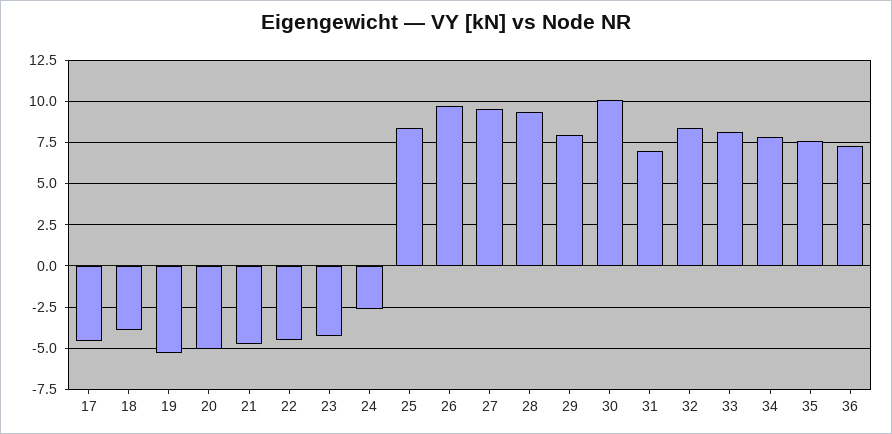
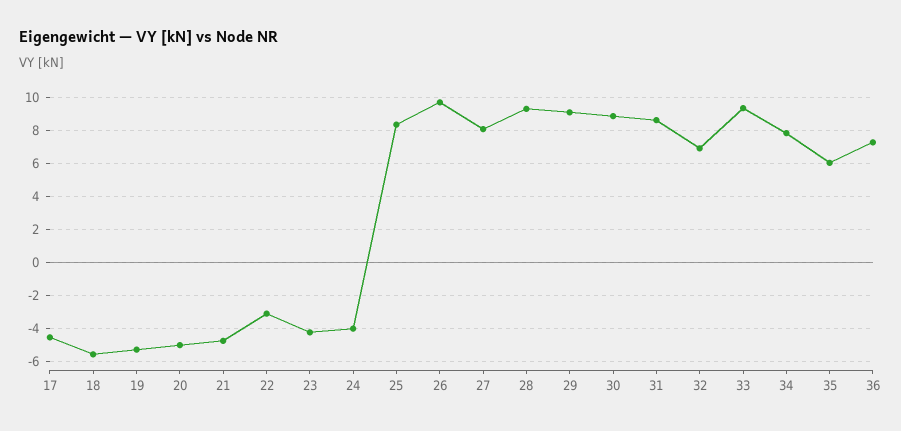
18: -4 -> -5.5
22: -4.5 -> -3
24: -2.5 -> -4
27: 9.5 -> 8
29: 8 -> 9
30: 10 -> 9
31: 7 -> 8.5
32: 8.5 -> 7
33: 8 -> 9.5
35: 7.5 -> 6

